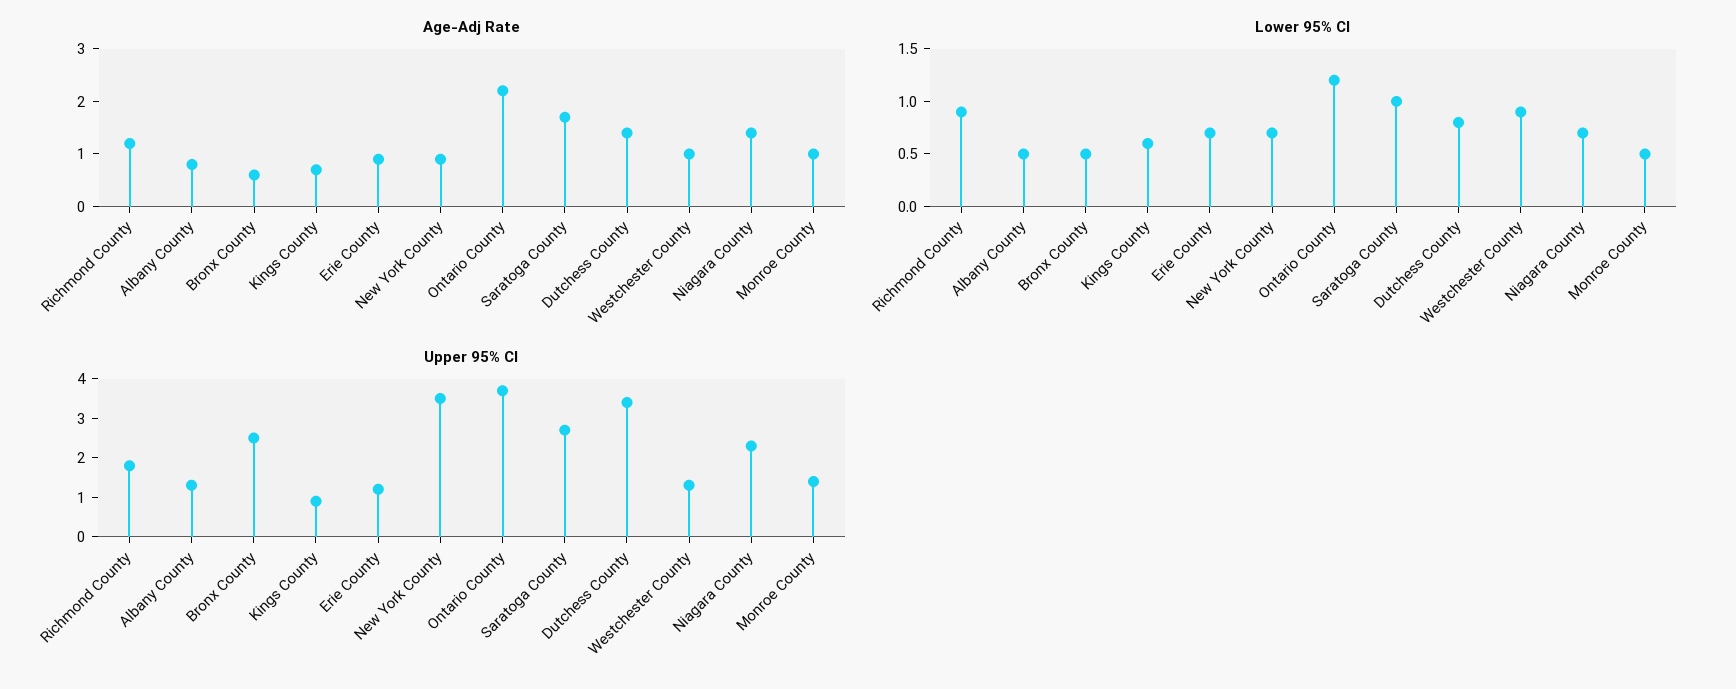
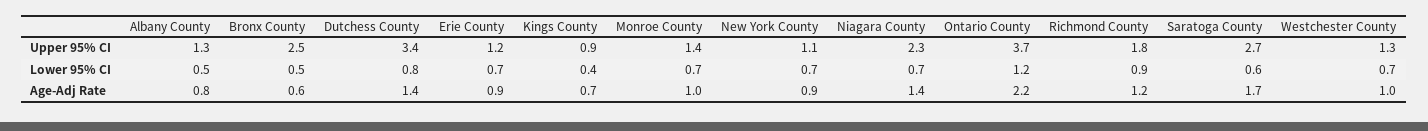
Lower 95% CI, Kings County: 0.6 -> 0.4
Lower 95% CI, Saratoga County: 1 -> 0.6
Lower 95% CI, Westchester County: 0.9 -> 0.7
Lower 95% CI, Monroe County: 0.5 -> 0.7
Upper 95% CI, New York County: 3.5 -> 1.1

